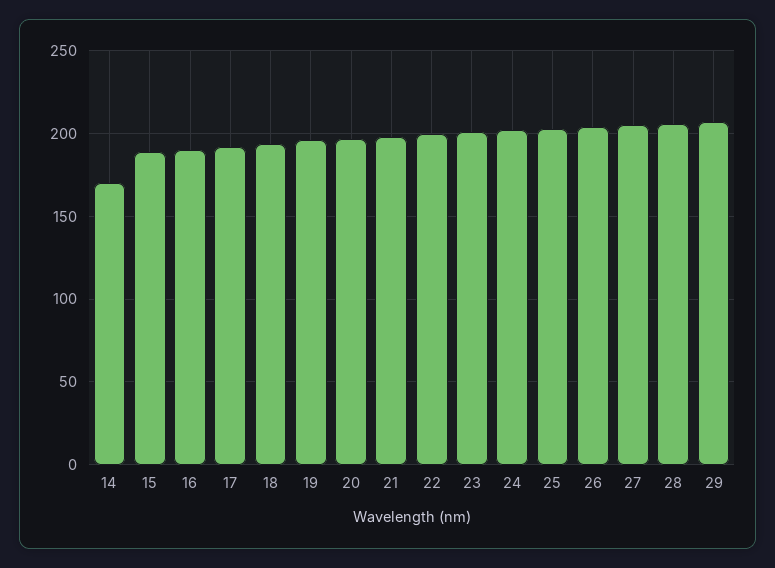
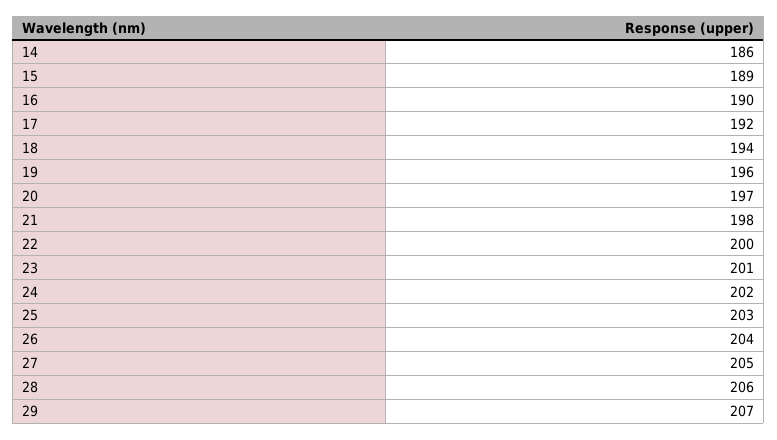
14: 170 -> 186

